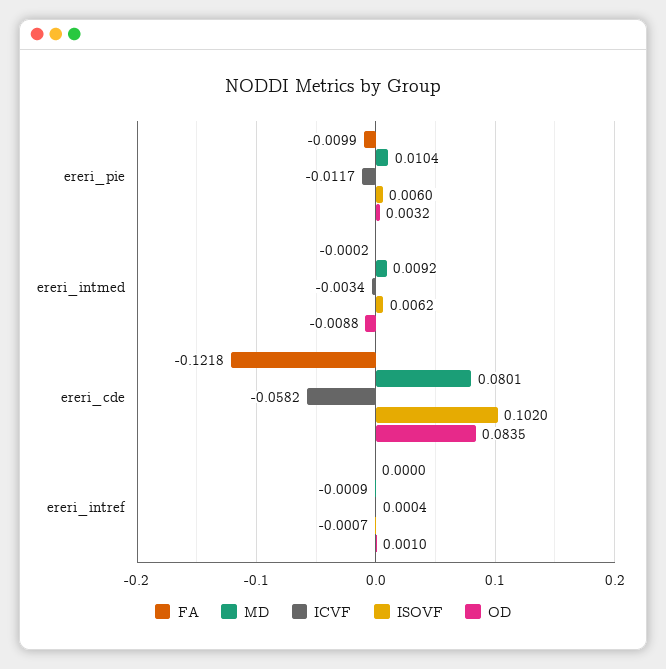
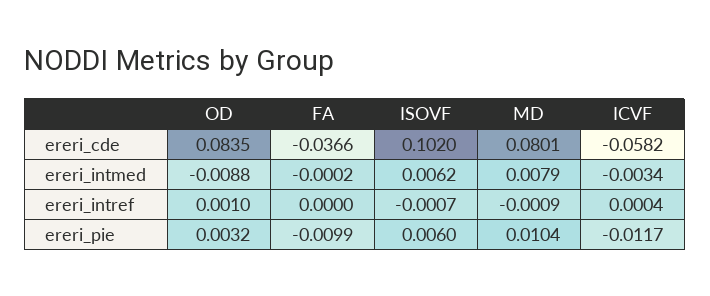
MD, ereri_intmed: 0.0092 -> 0.0079
FA, ereri_cde: -0.1218 -> -0.0366

